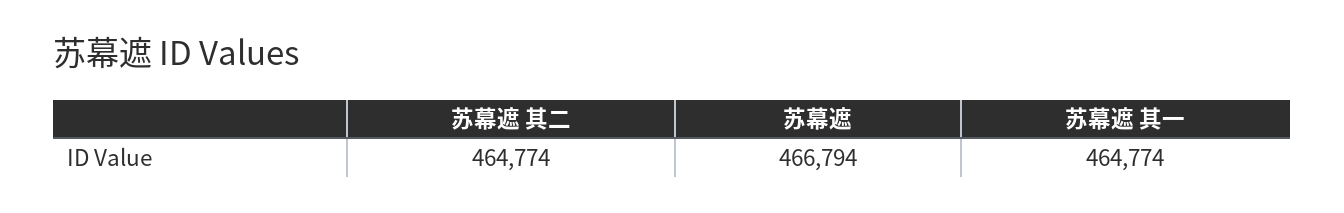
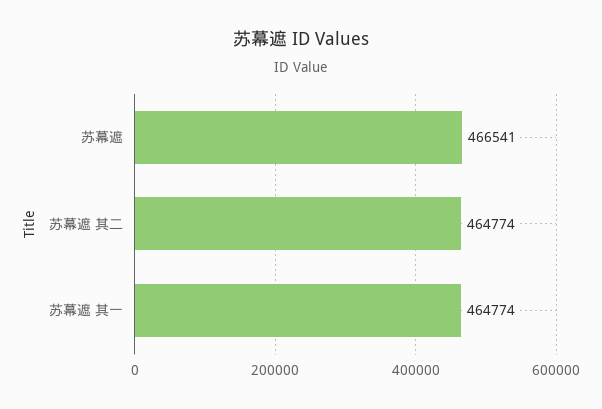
苏幕遮: 466794 -> 466541

